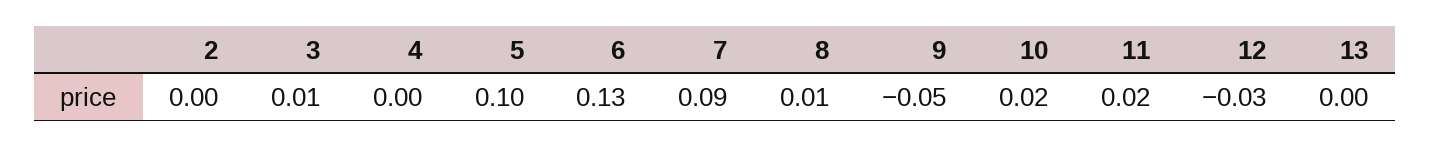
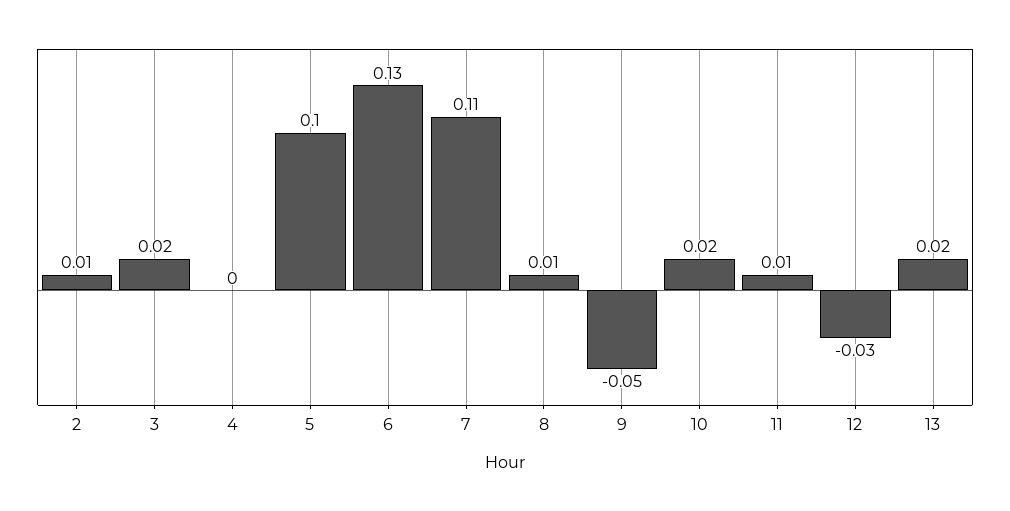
2: 0 -> 0.01
3: 0.01 -> 0.02
7: 0.09 -> 0.11
11: 0.02 -> 0.01
13: 0 -> 0.02

